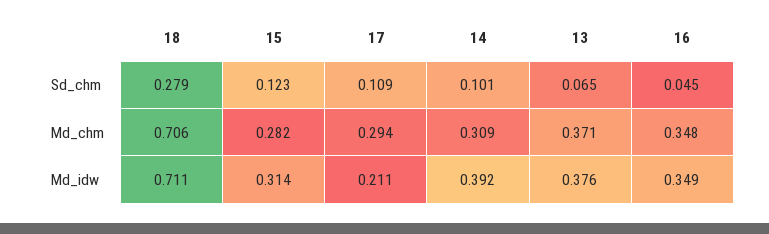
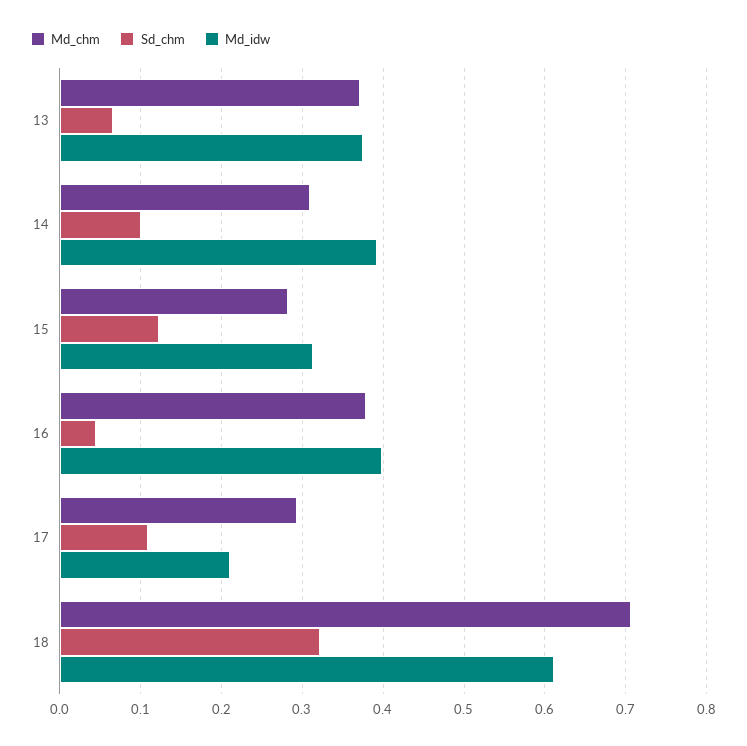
Sd_chm, 18: 0.279 -> 0.32
Md_chm, 16: 0.348 -> 0.38
Md_idw, 18: 0.711 -> 0.61
Md_idw, 16: 0.349 -> 0.4

